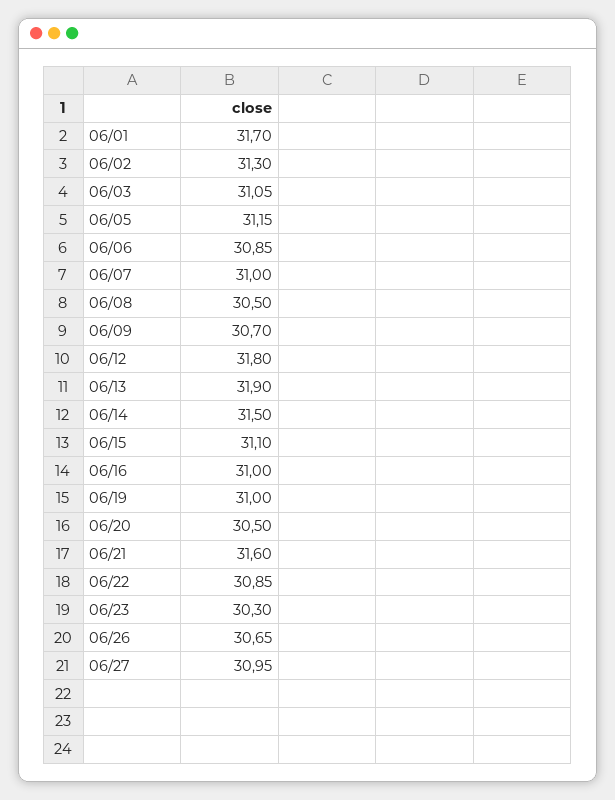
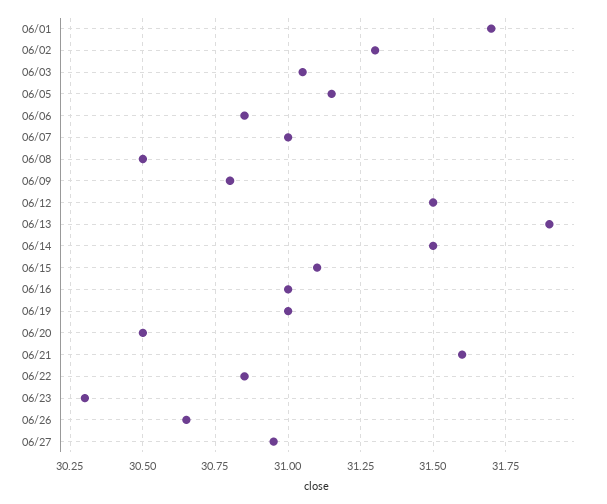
06/09: 30.7 -> 30.8
06/12: 31.8 -> 31.5

